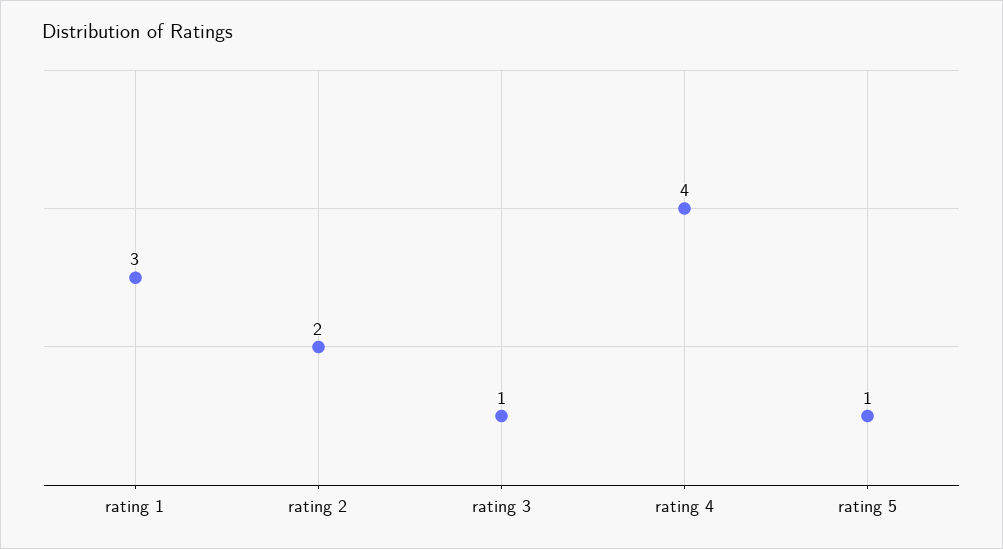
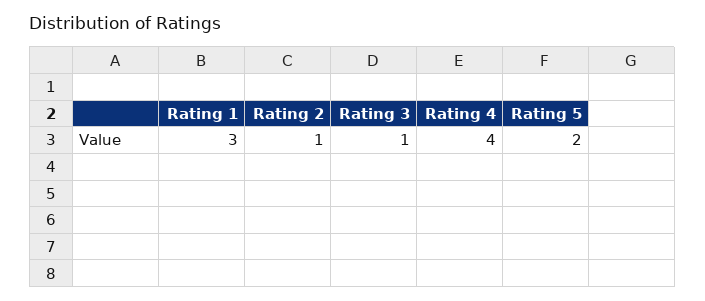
rating 2: 2 -> 1
rating 5: 1 -> 2

